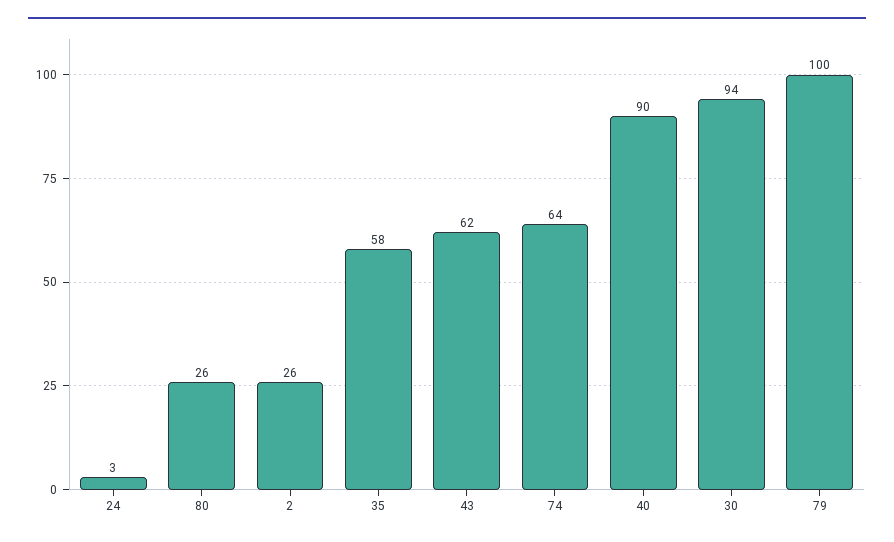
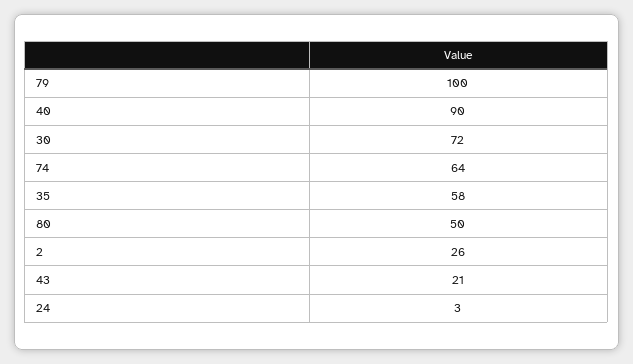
80: 26 -> 50
43: 62 -> 21
30: 94 -> 72

